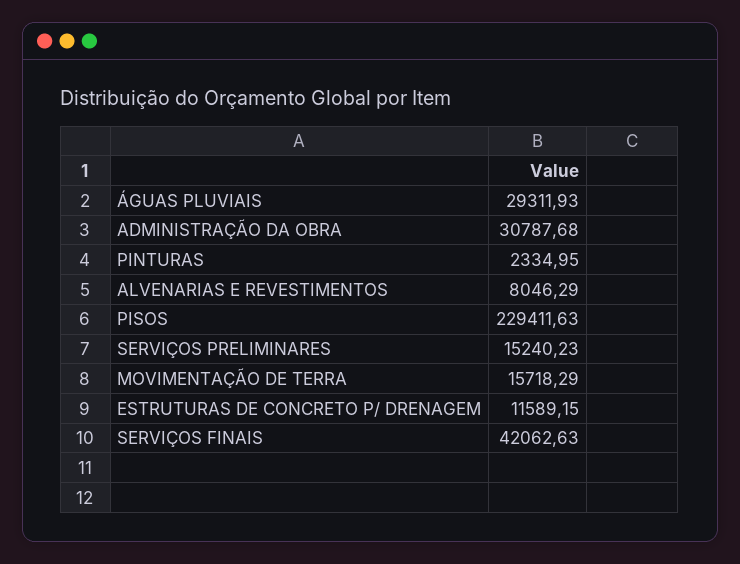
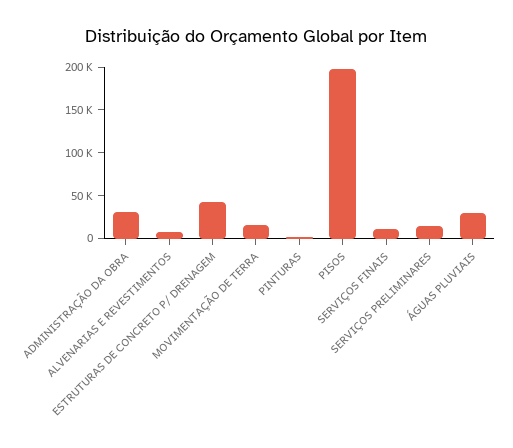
PISOS: 229411.63 -> 200000
ESTRUTURAS DE CONCRETO P/ DRENAGEM: 11589.15 -> 40000
SERVIÇOS FINAIS: 42062.63 -> 10000

